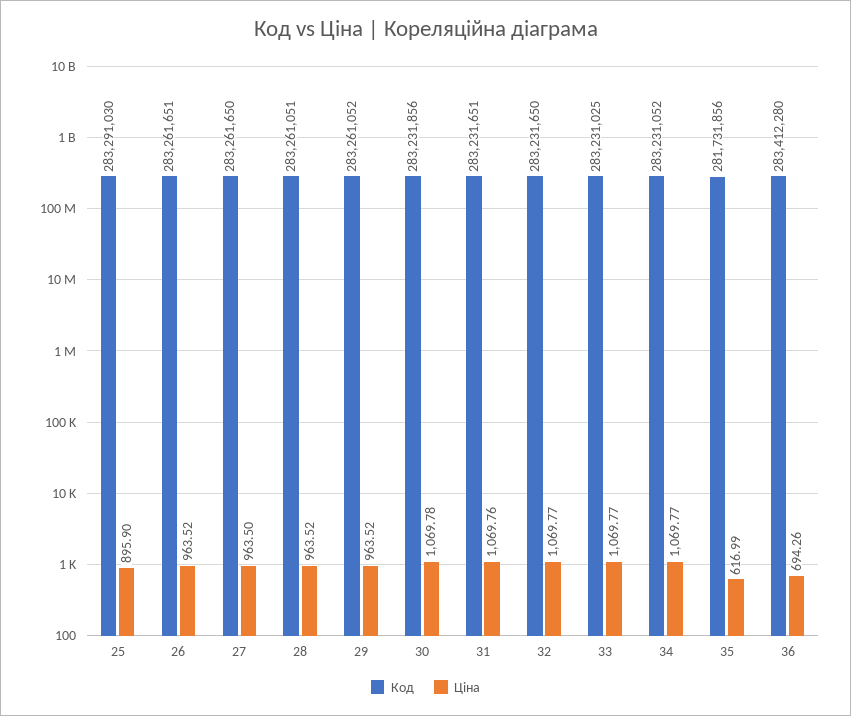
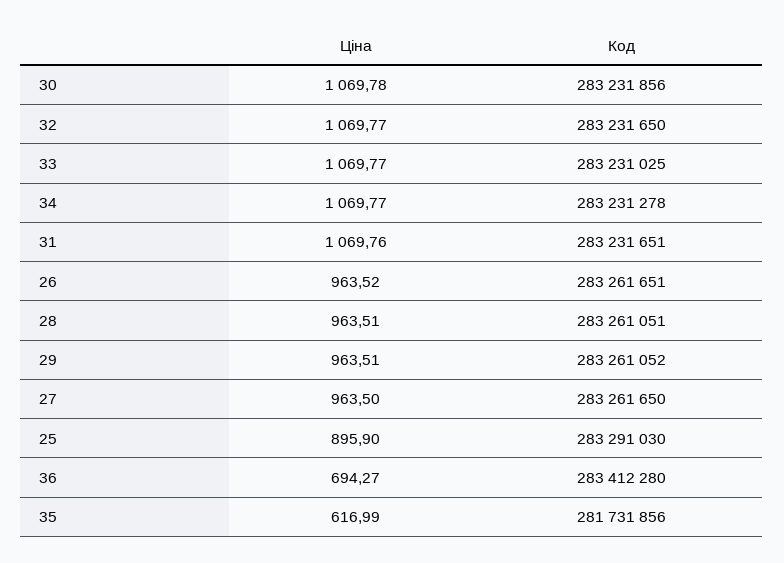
Ціна, 28: 963.52 -> 963.51
Ціна, 29: 963.52 -> 963.51
Код, 34: 283231052 -> 283231278
Ціна, 36: 694.26 -> 694.27

